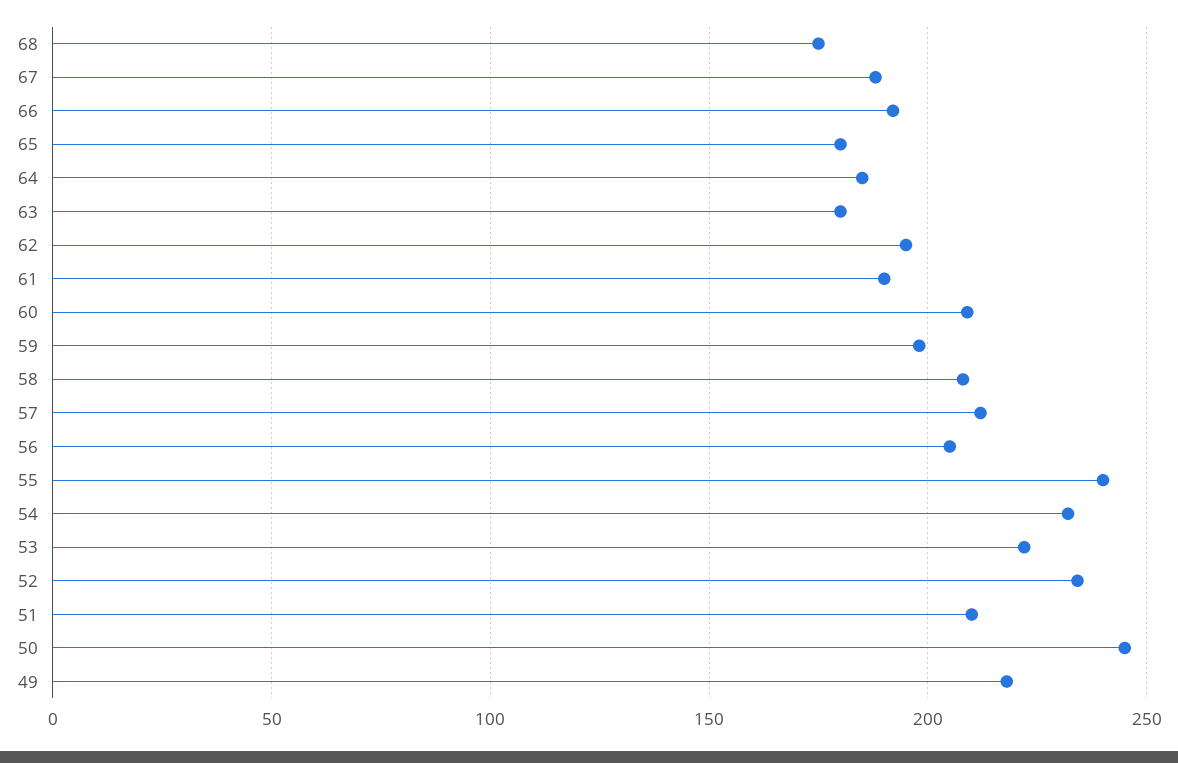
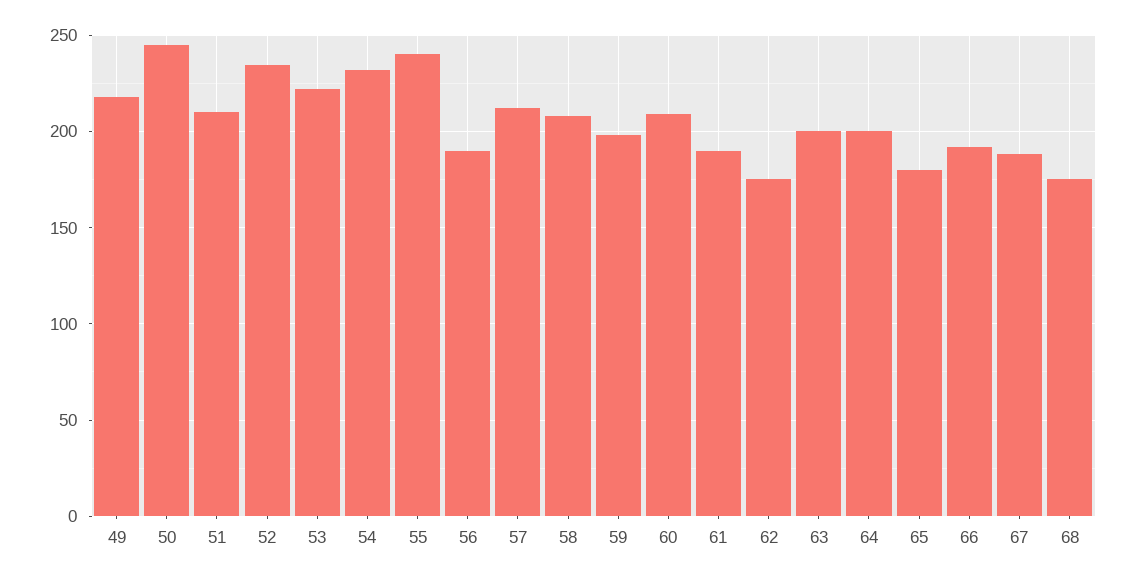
64: 185 -> 200
63: 180 -> 200
62: 195 -> 175
56: 205 -> 190

